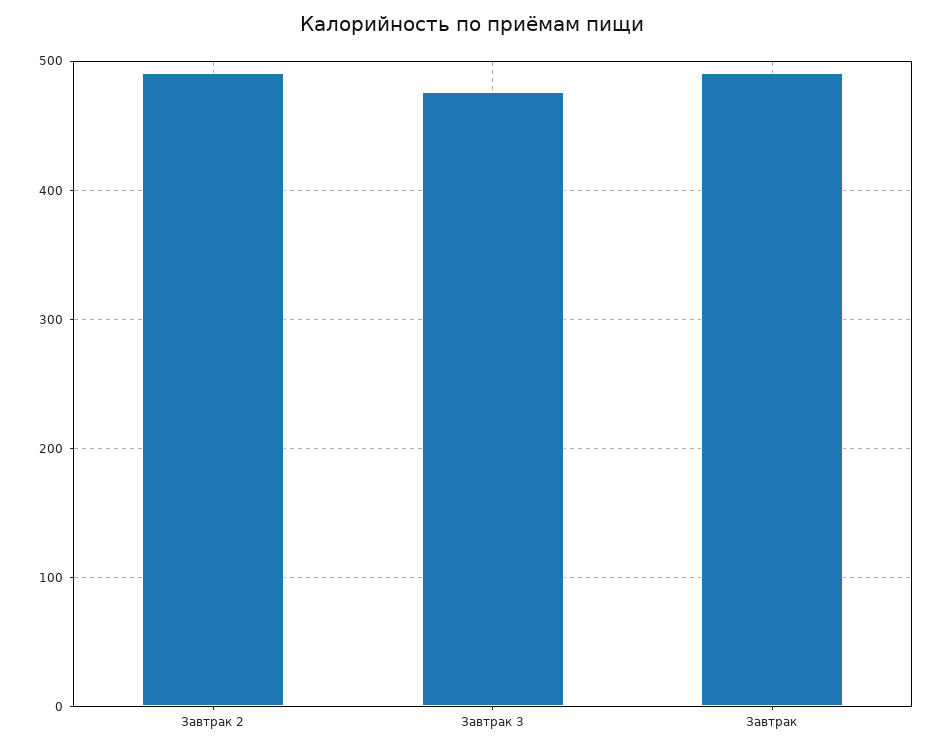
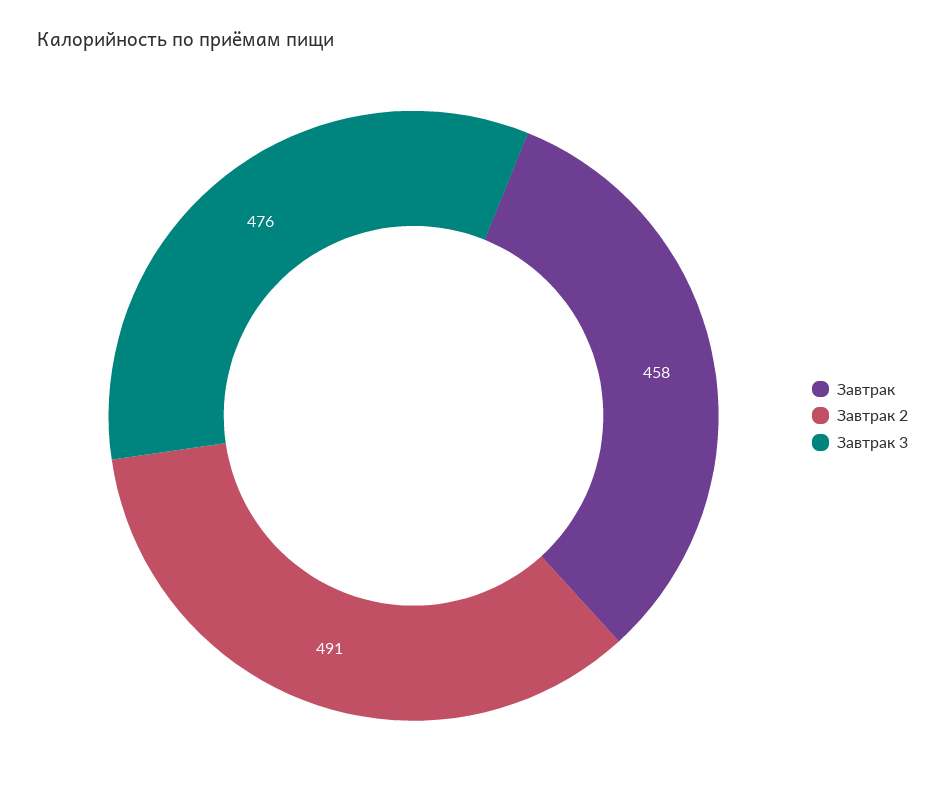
Завтрак: 490 -> 458

